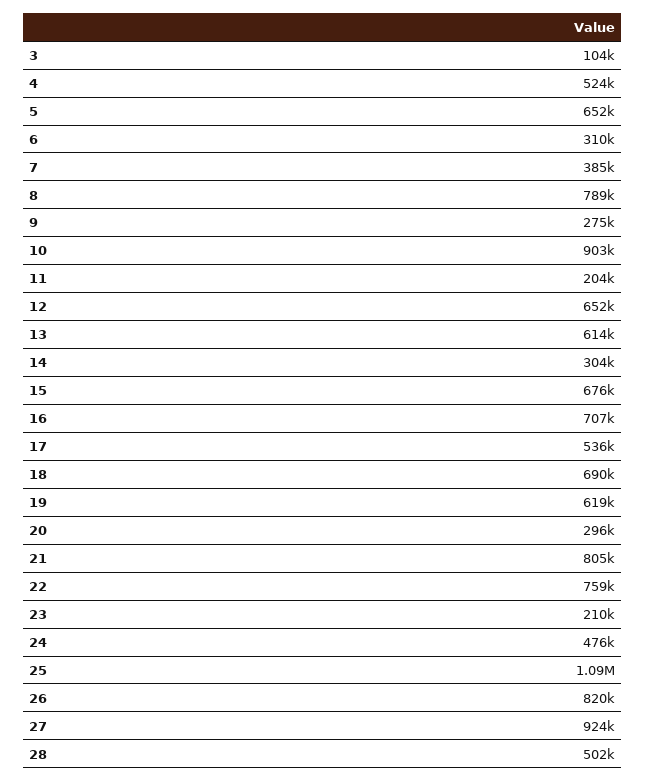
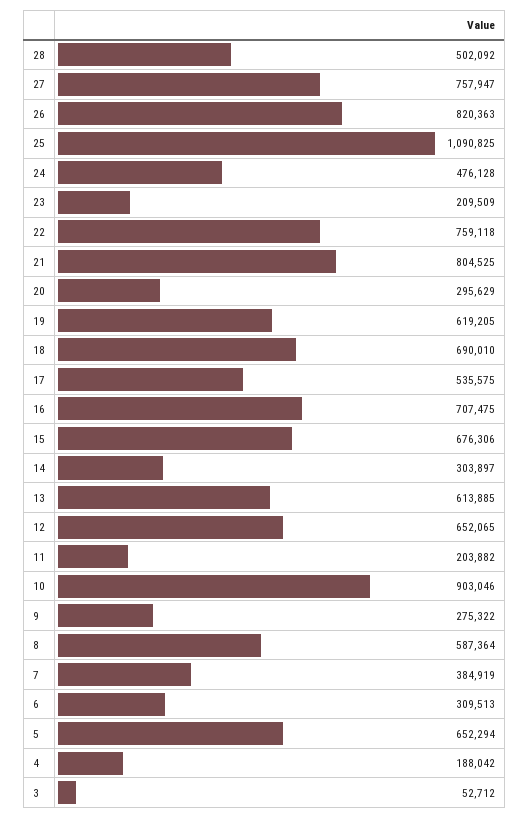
3: 104000 -> 52712
4: 524000 -> 188042
8: 789000 -> 587364
27: 924000 -> 757947

